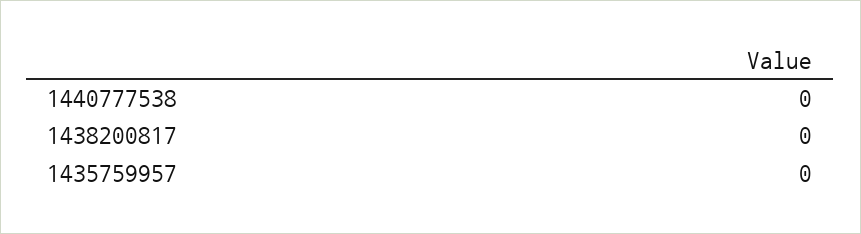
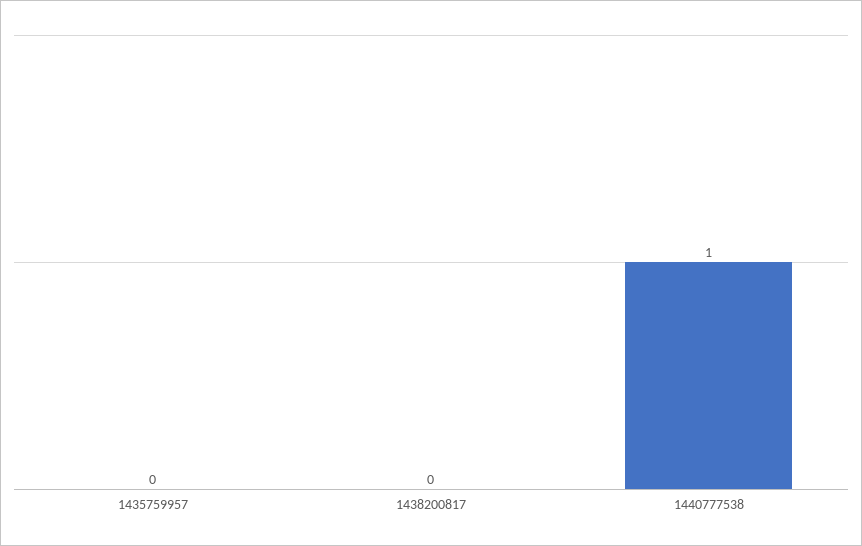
1440777538: 0 -> 1

